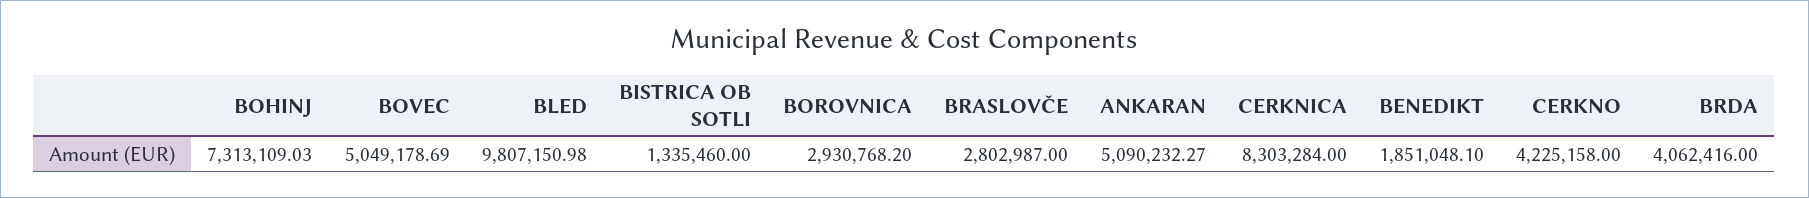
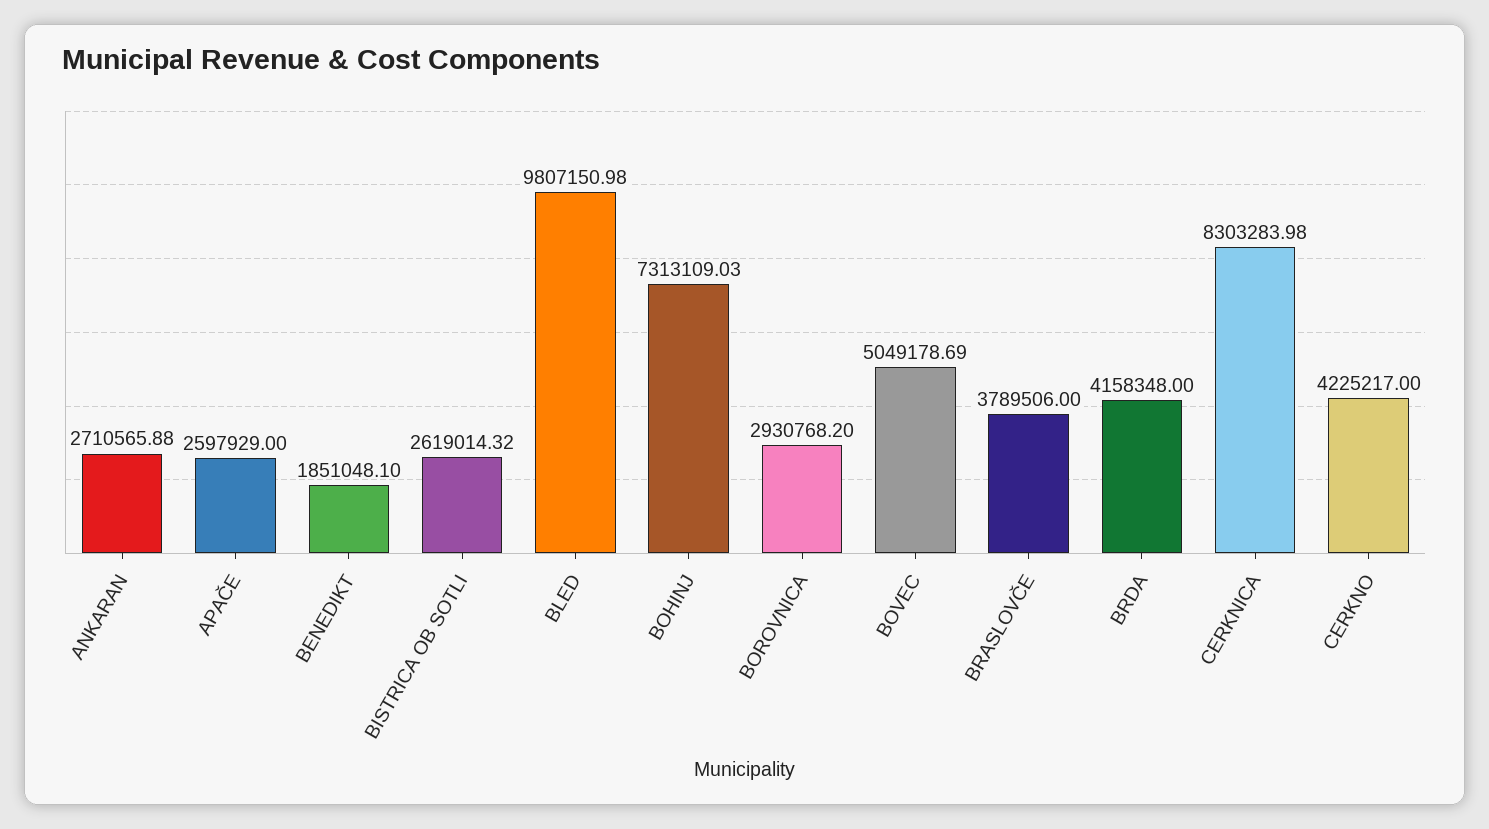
BISTRICA OB SOTLI: 1335460 -> 2619014.32
BRASLOVČE: 2802987 -> 3789506
ANKARAN: 5090232.27 -> 2710565.88
CERKNICA: 8303284 -> 8303283.98
CERKNO: 4225158 -> 4225217
BRDA: 4062416 -> 4158348
APAČE: none -> 2597929

